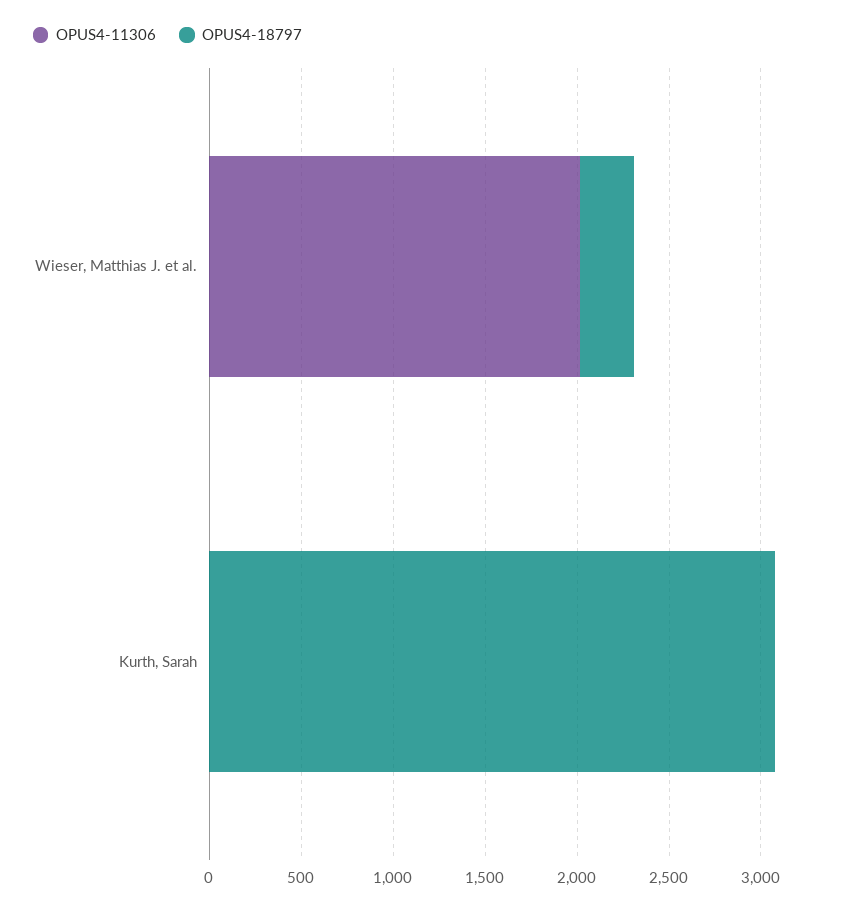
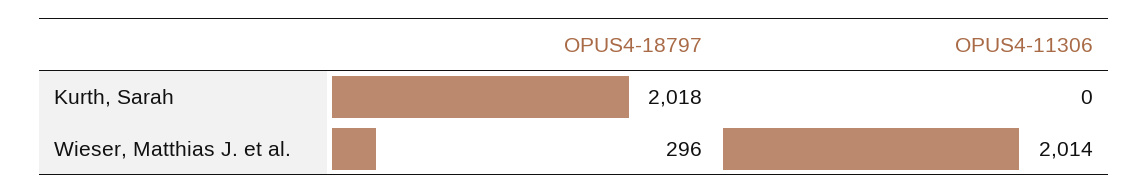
OPUS4-18797, Kurth, Sarah: 3100 -> 2018

